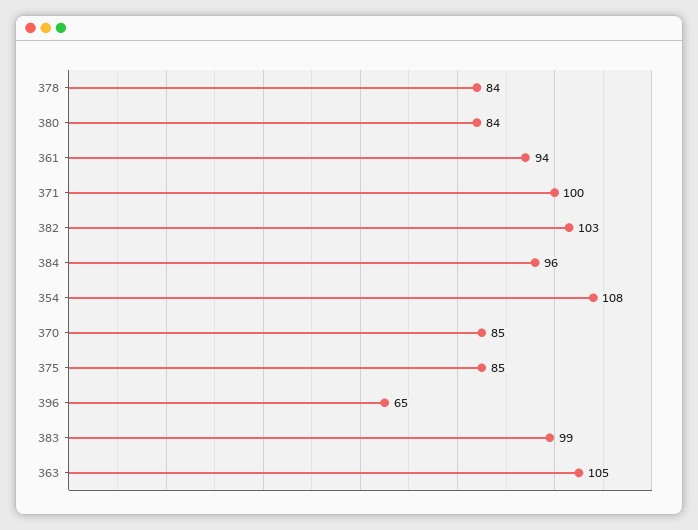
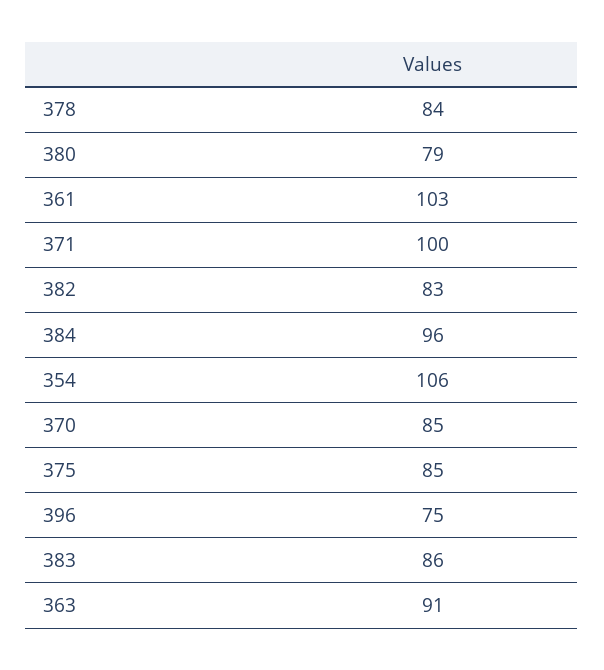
380: 84 -> 79
361: 94 -> 103
382: 103 -> 83
354: 108 -> 106
396: 65 -> 75
383: 99 -> 86
363: 105 -> 91

